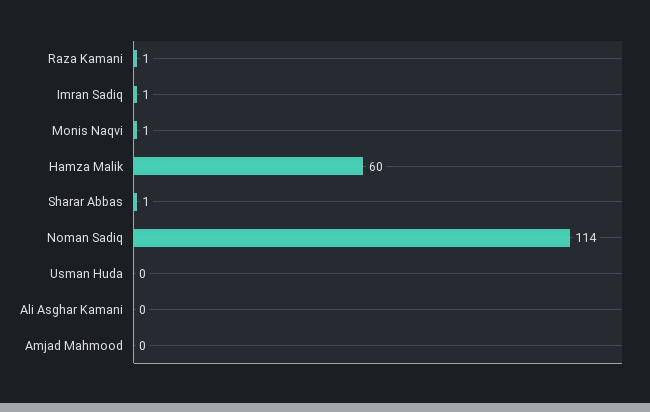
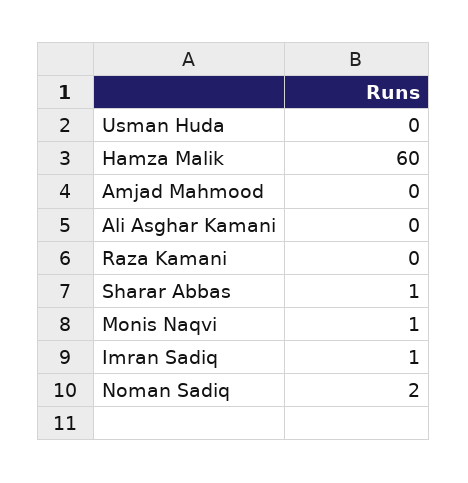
Raza Kamani: 1 -> 0
Noman Sadiq: 114 -> 2

